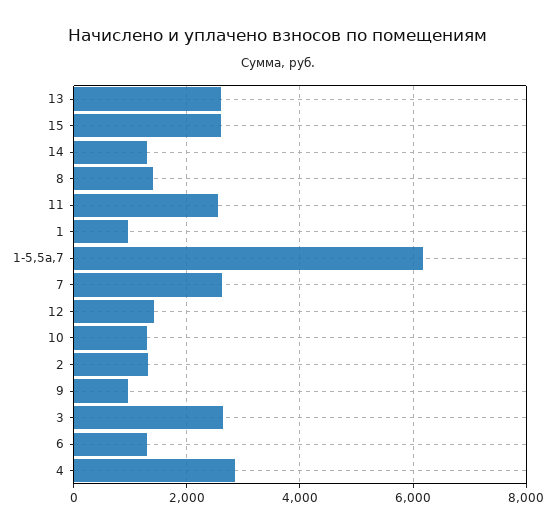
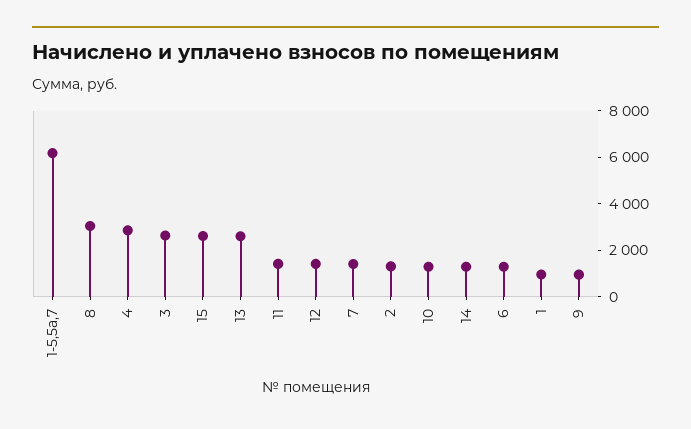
8: 1400 -> 3000
11: 2600 -> 1500
7: 2600 -> 1500

